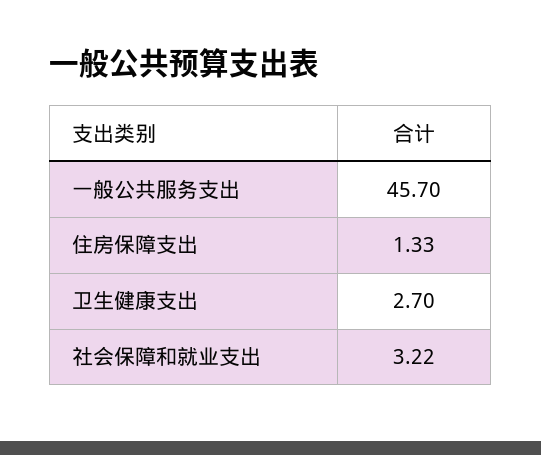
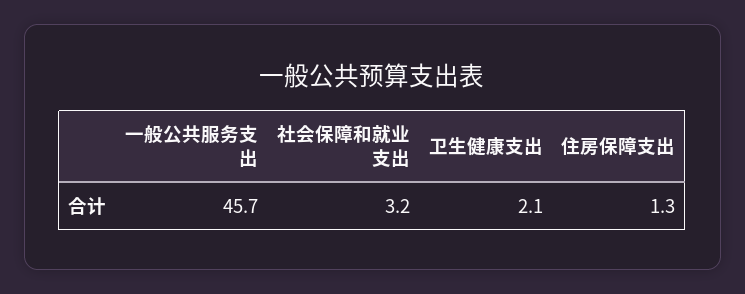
卫生健康支出: 2.7 -> 2.1

